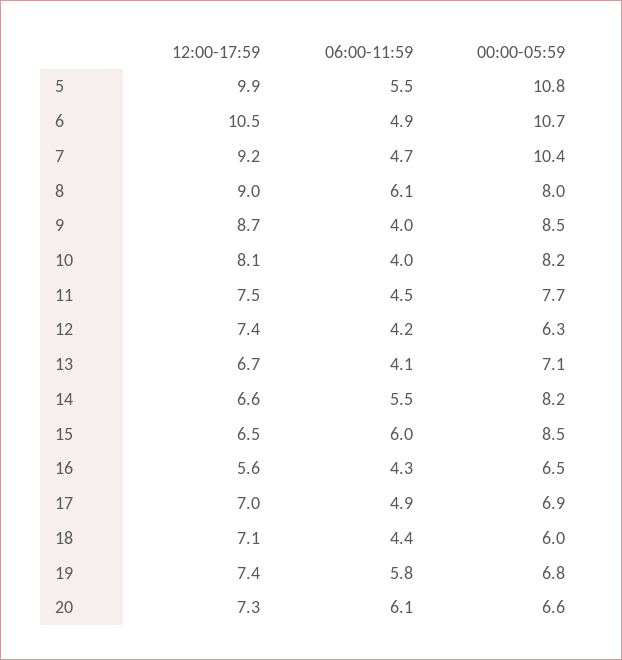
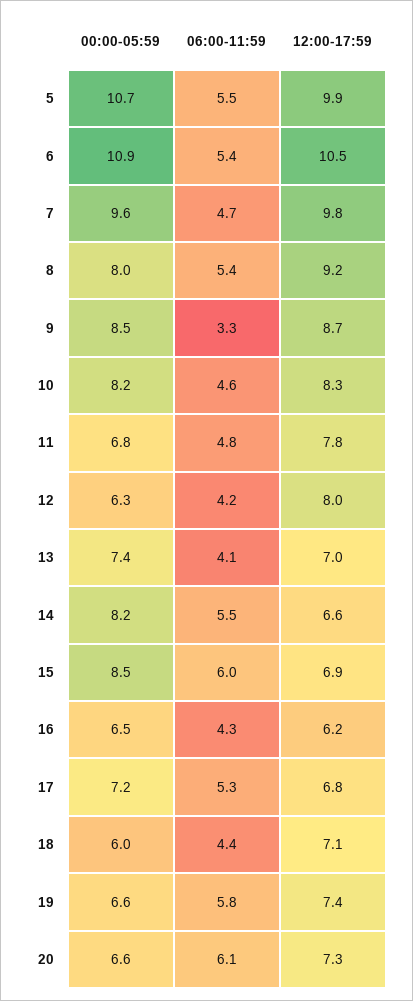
00:00-05:59, 5: 10.8 -> 10.7
06:00-11:59, 6: 4.9 -> 5.4
00:00-05:59, 6: 10.7 -> 10.9
12:00-17:59, 7: 9.2 -> 9.8
00:00-05:59, 7: 10.4 -> 9.6
12:00-17:59, 8: 9 -> 9.2
06:00-11:59, 8: 6.1 -> 5.4
06:00-11:59, 9: 4 -> 3.3
12:00-17:59, 10: 8.1 -> 8.3
06:00-11:59, 10: 4 -> 4.6
12:00-17:59, 11: 7.5 -> 7.8
06:00-11:59, 11: 4.5 -> 4.8
00:00-05:59, 11: 7.7 -> 6.8
12:00-17:59, 12: 7.4 -> 8
12:00-17:59, 13: 6.7 -> 7
00:00-05:59, 13: 7.1 -> 7.4
12:00-17:59, 15: 6.5 -> 6.9
12:00-17:59, 16: 5.6 -> 6.2
12:00-17:59, 17: 7 -> 6.8
06:00-11:59, 17: 4.9 -> 5.3
00:00-05:59, 17: 6.9 -> 7.2
00:00-05:59, 19: 6.8 -> 6.6

